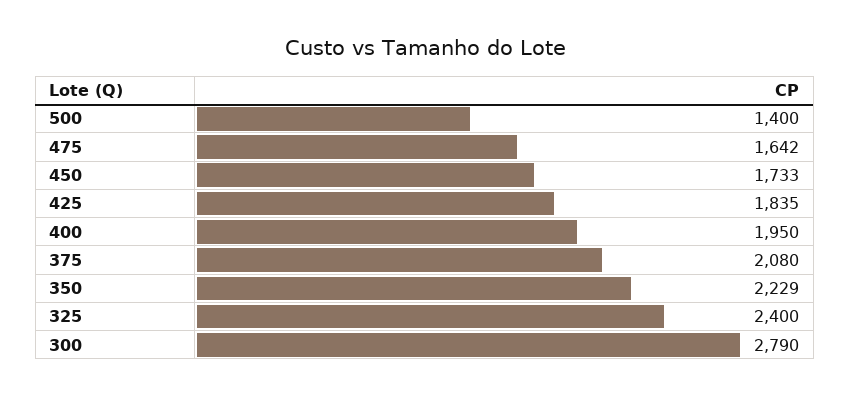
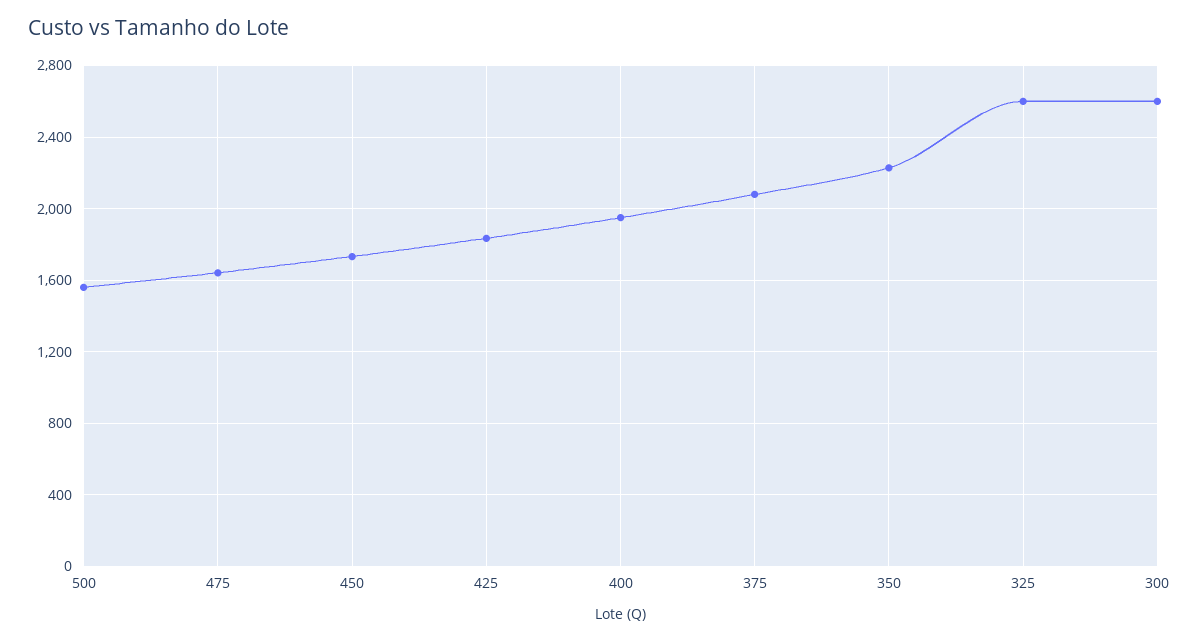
500: 1400 -> 1550
325: 2400 -> 2600
300: 2790 -> 2600

